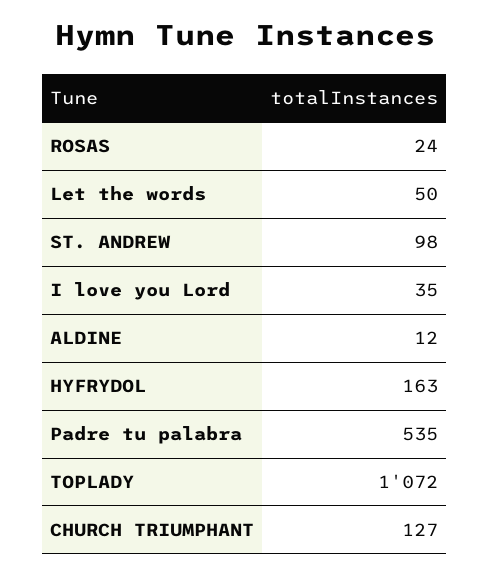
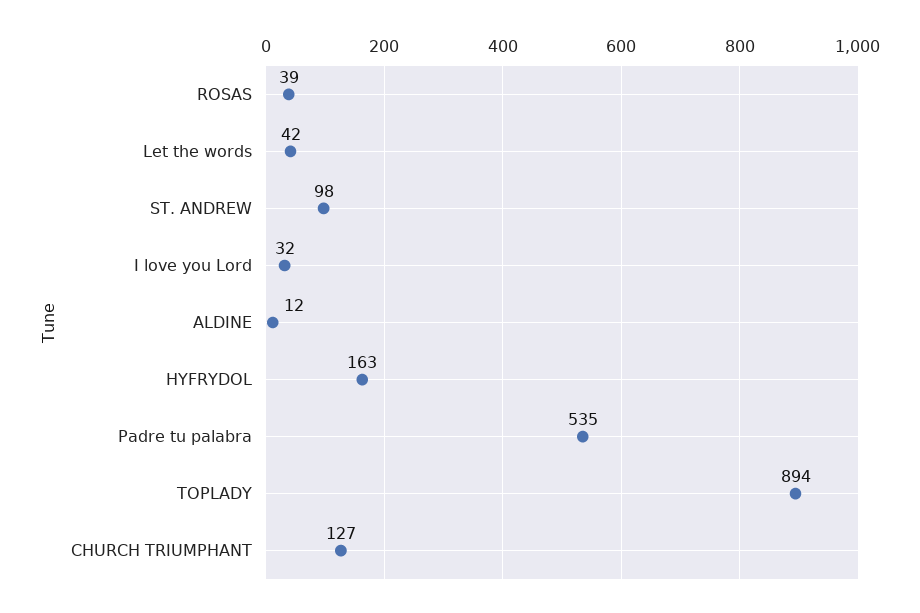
ROSAS: 24 -> 39
Let the words: 50 -> 42
I love you Lord: 35 -> 32
TOPLADY: 1072 -> 894

